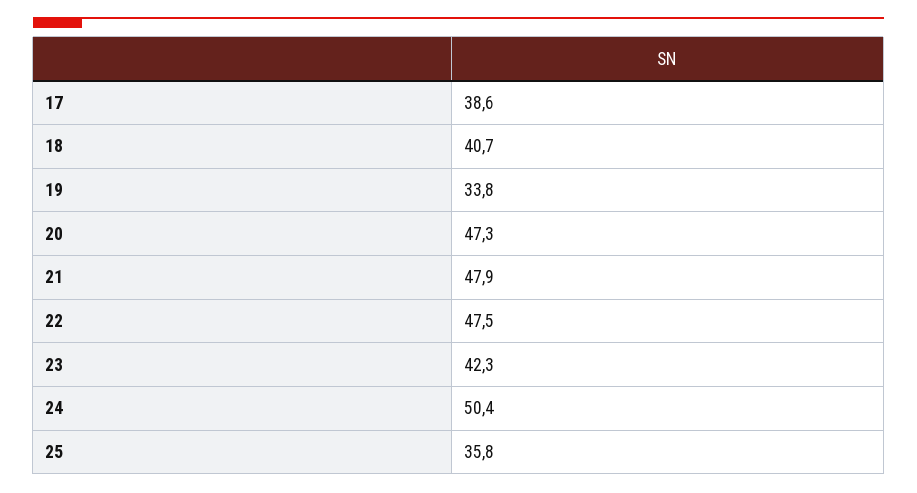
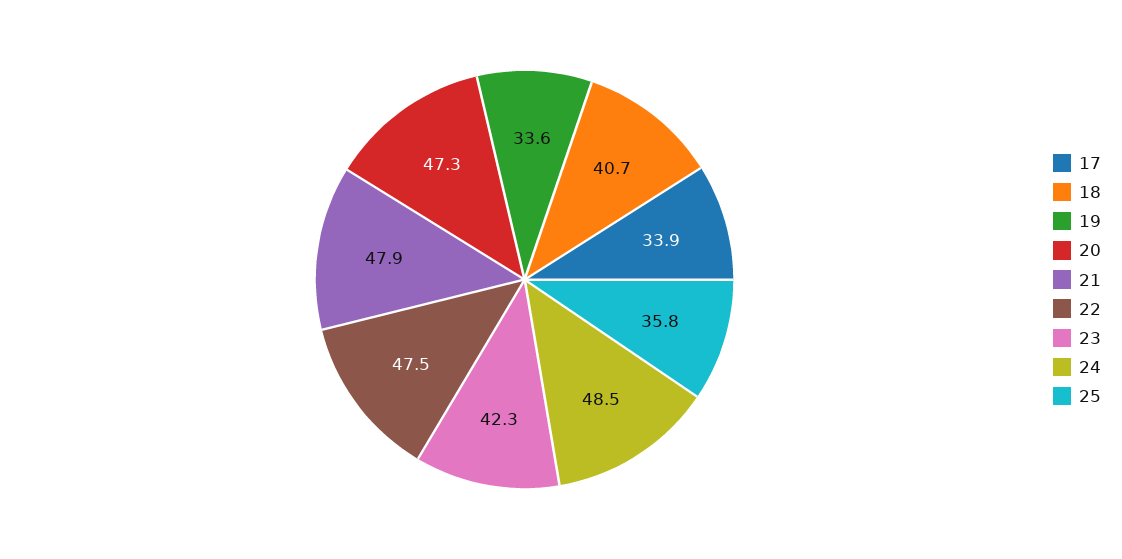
17: 38.6 -> 33.9
19: 33.8 -> 33.6
24: 50.4 -> 48.5

